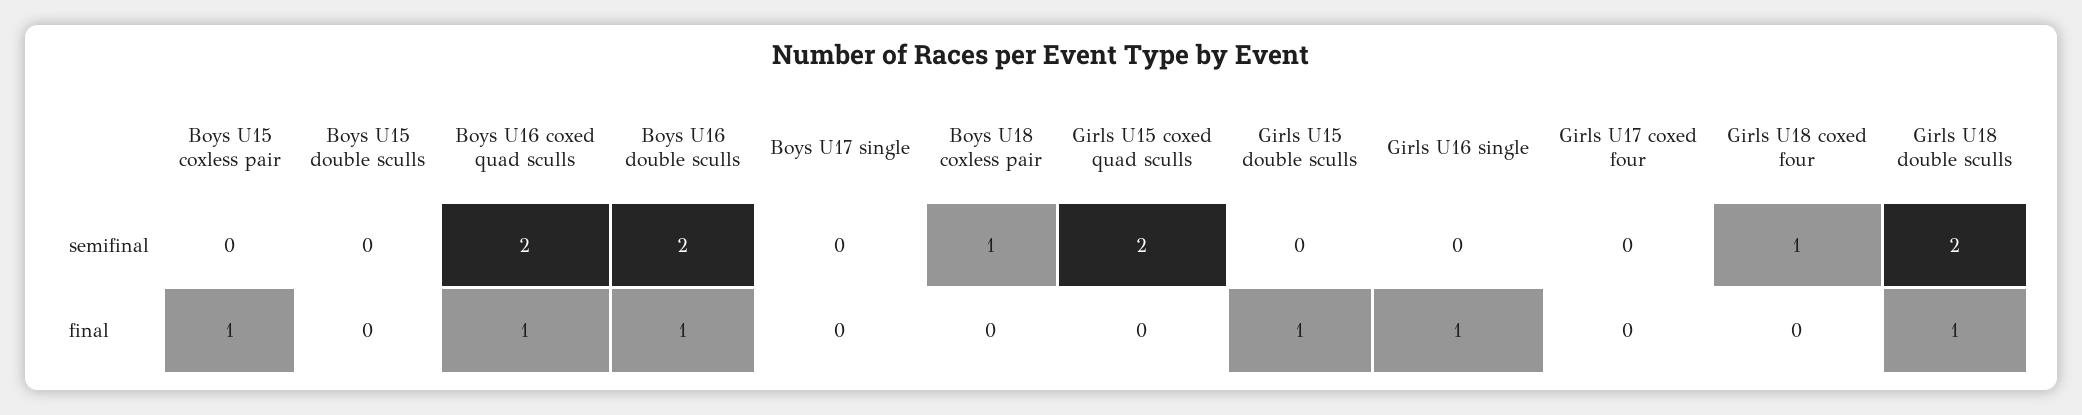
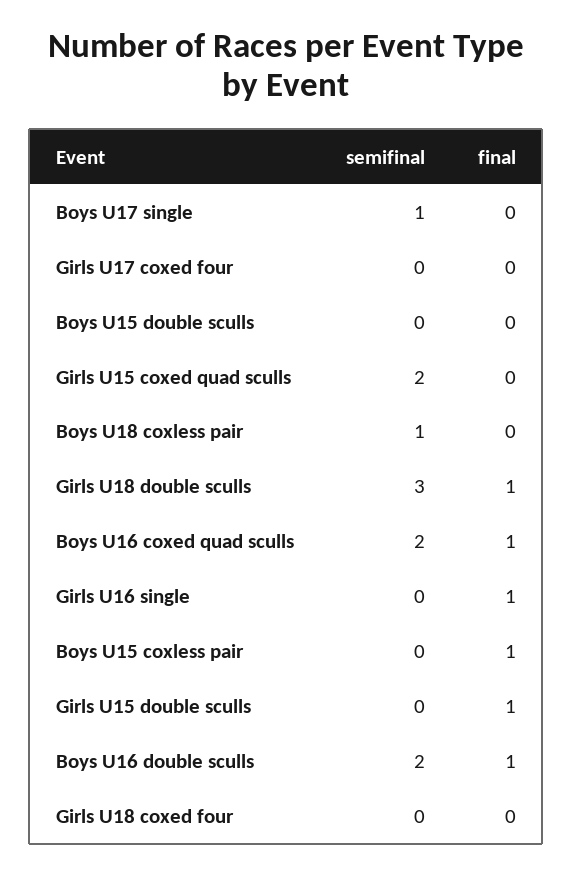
Boys U17 single, semifinal: 0 -> 1
Girls U18 coxed four, semifinal: 1 -> 0
Girls U18 double sculls, semifinal: 2 -> 3

